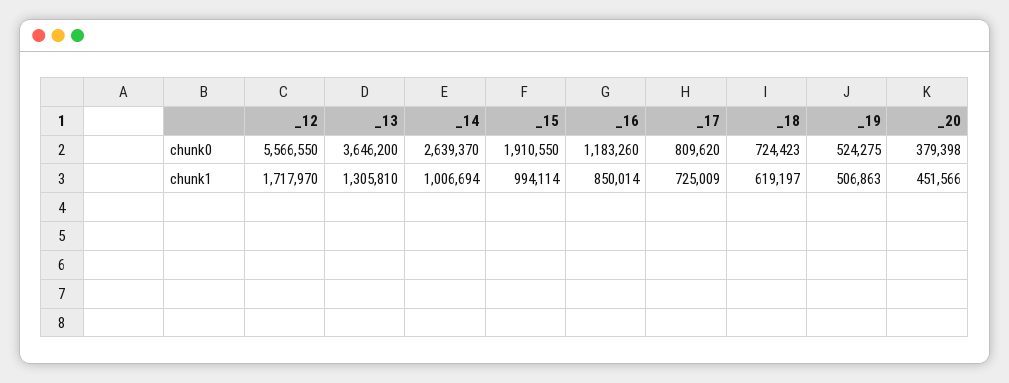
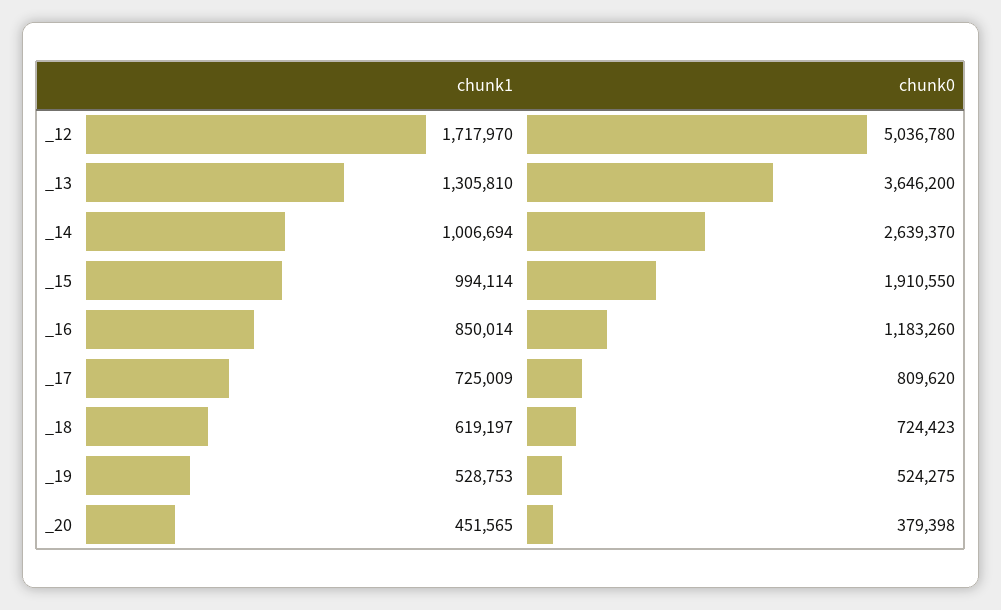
_12, chunk0: 5566550 -> 5036780
_19, chunk1: 506863 -> 528753
_20, chunk1: 451566 -> 451565

